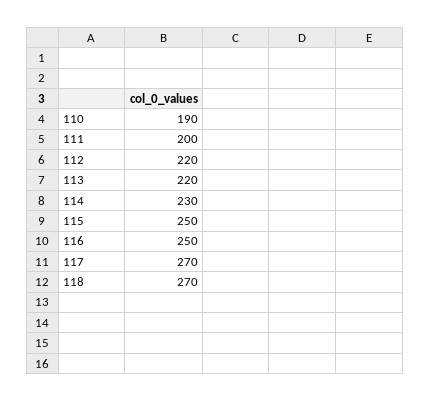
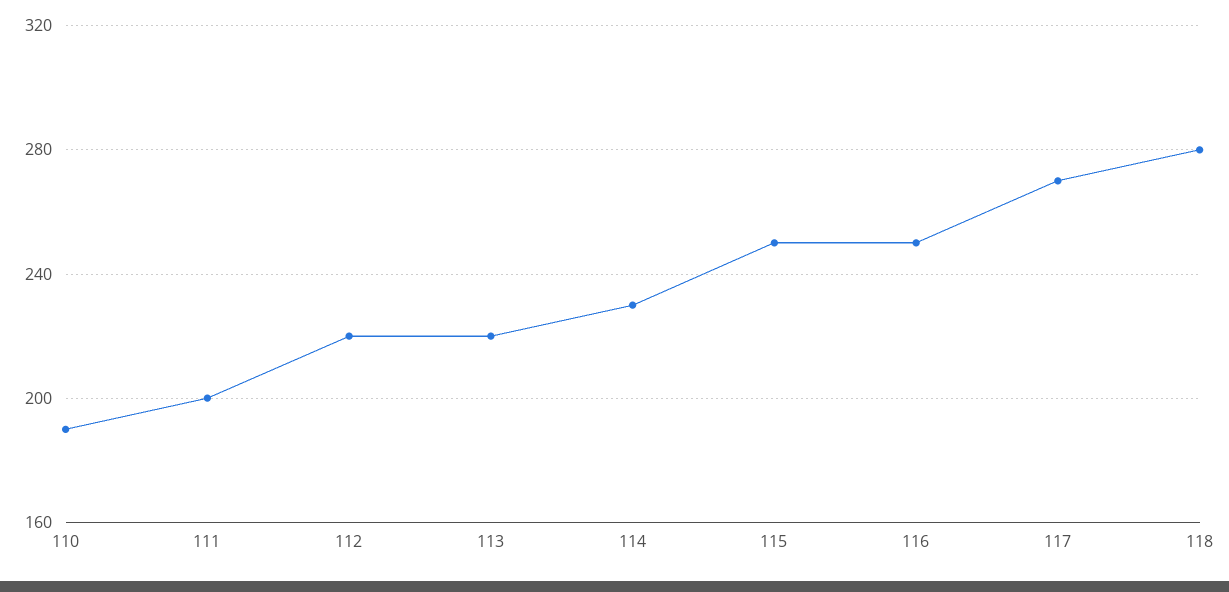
118: 270 -> 280

